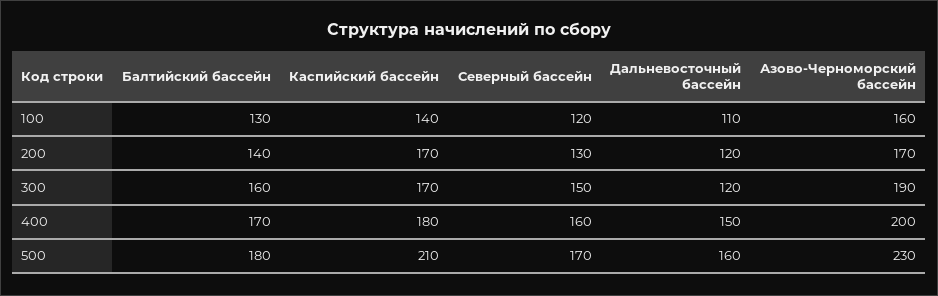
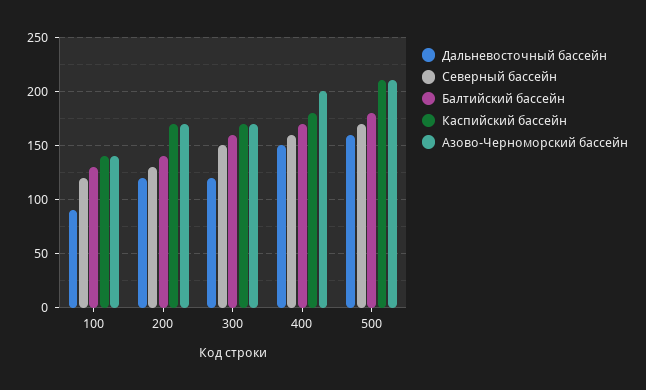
Дальневосточный бассейн, 100: 110 -> 90
Азово-Черноморский бассейн, 100: 160 -> 140
Азово-Черноморский бассейн, 300: 190 -> 170
Азово-Черноморский бассейн, 500: 230 -> 210

